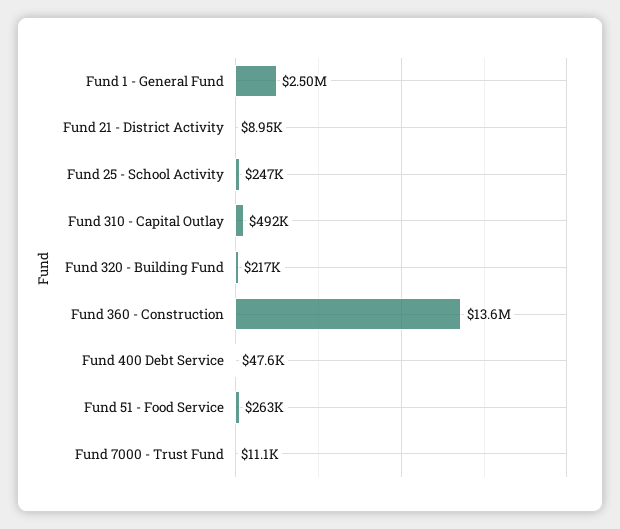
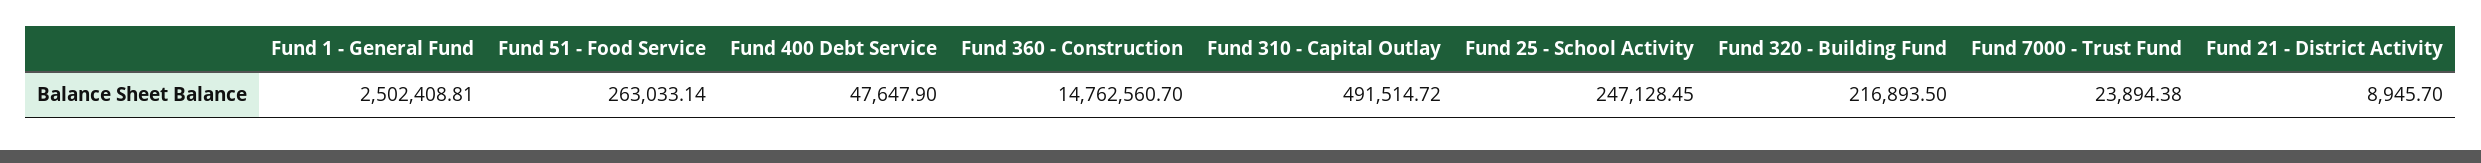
Fund 360 - Construction: 13600000 -> 14762560.7
Fund 7000 - Trust Fund: 11100 -> 23894.38

